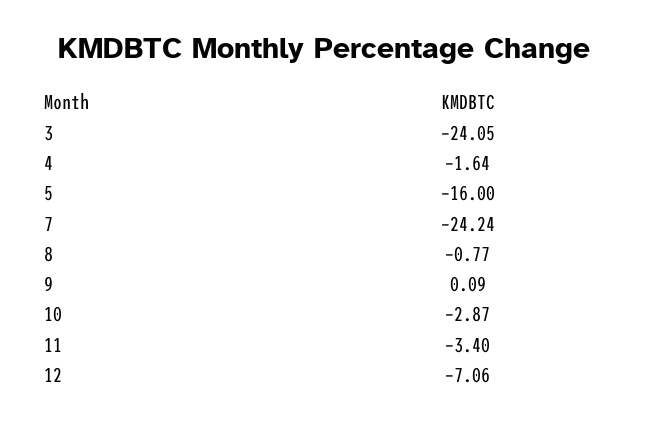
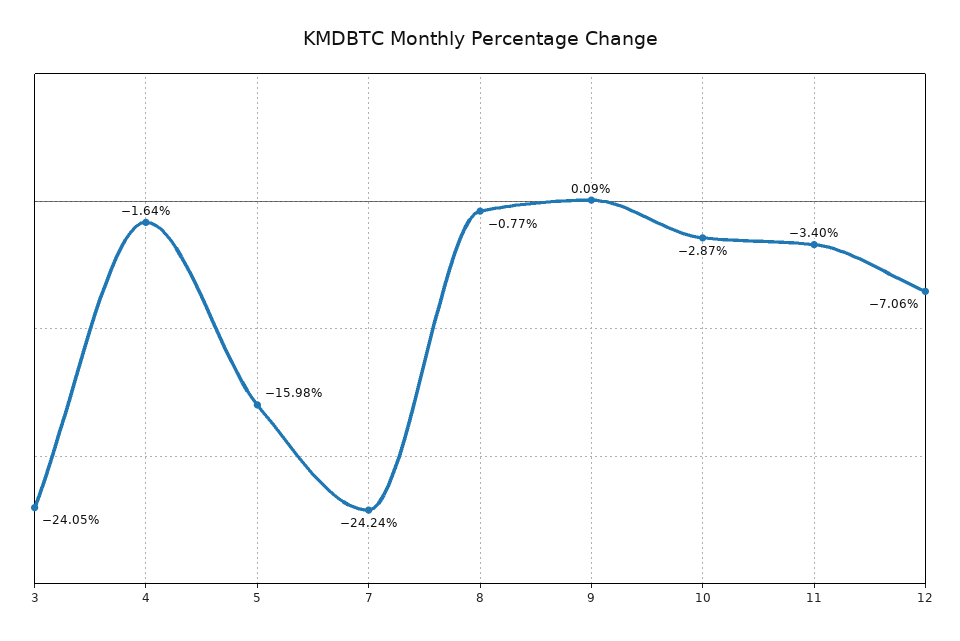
5: -16 -> -15.98

